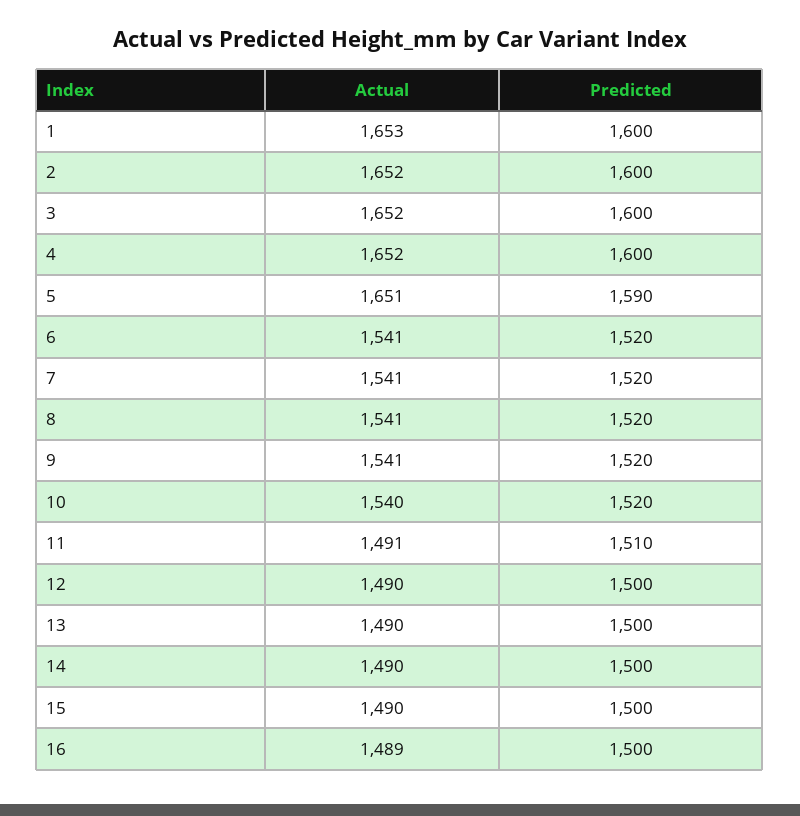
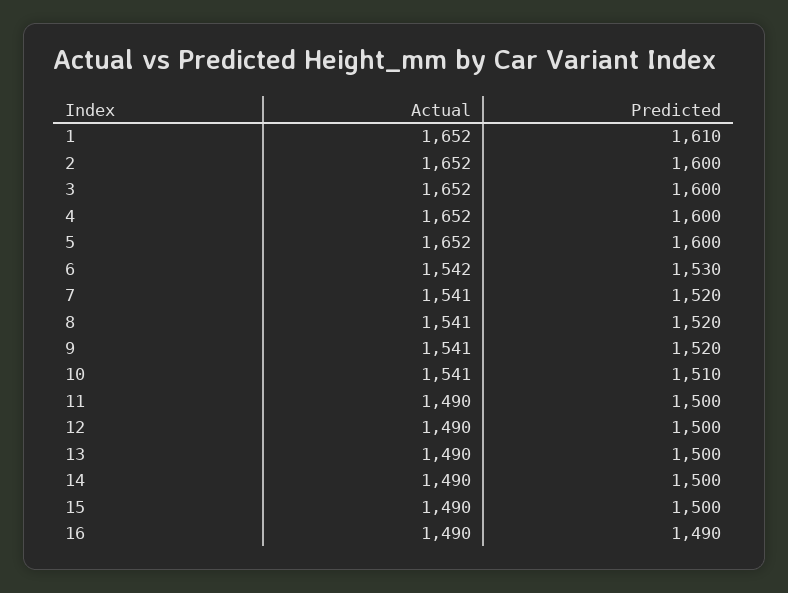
Actual, 1: 1653 -> 1652
Predicted, 1: 1600 -> 1610
Actual, 5: 1651 -> 1652
Predicted, 5: 1590 -> 1600
Actual, 6: 1541 -> 1542
Predicted, 6: 1520 -> 1530
Actual, 10: 1540 -> 1541
Predicted, 10: 1520 -> 1510
Actual, 11: 1491 -> 1490
Predicted, 11: 1510 -> 1500
Actual, 16: 1489 -> 1490
Predicted, 16: 1500 -> 1490

